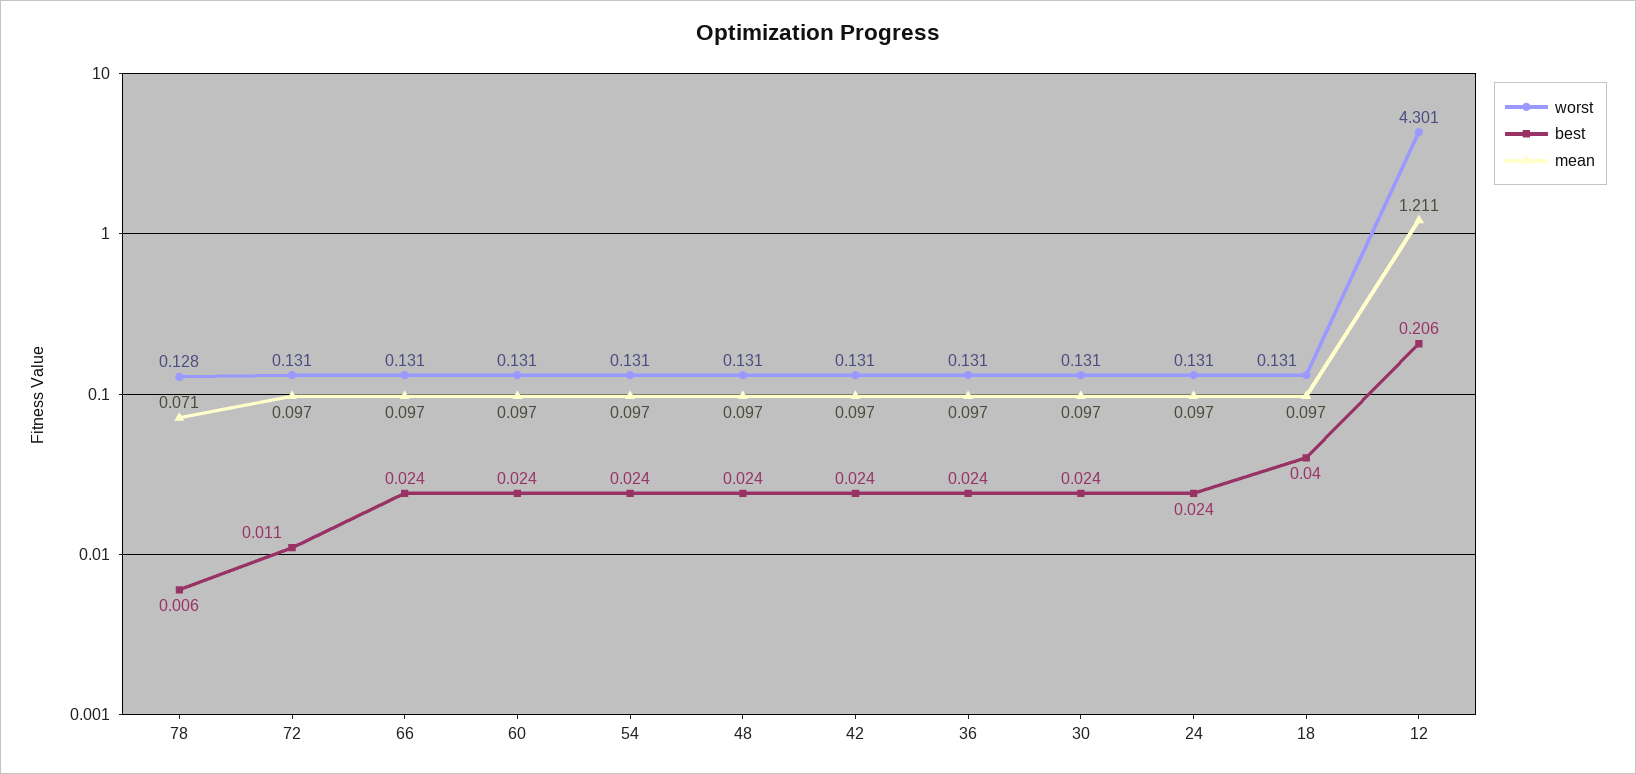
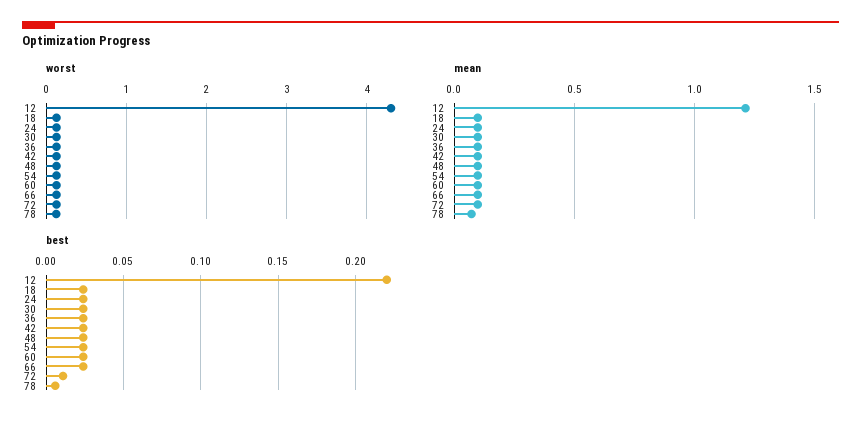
best, 18: 0.04 -> 0.025
best, 12: 0.206 -> 0.22

